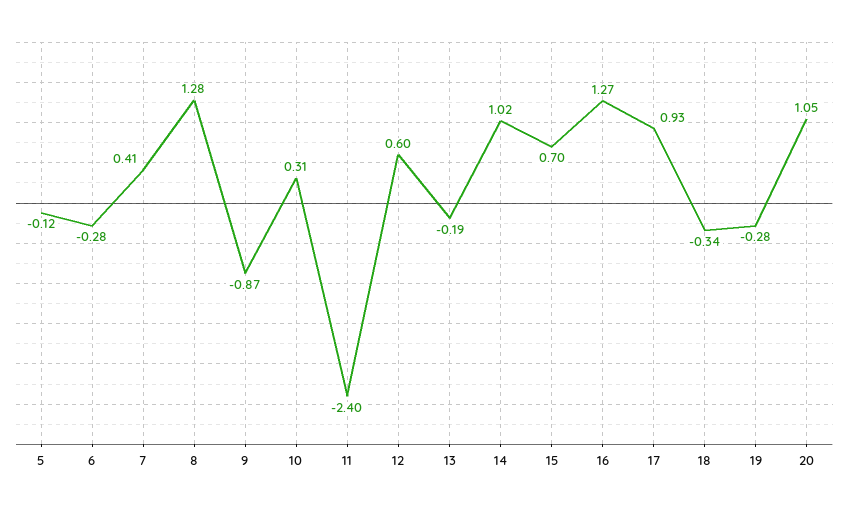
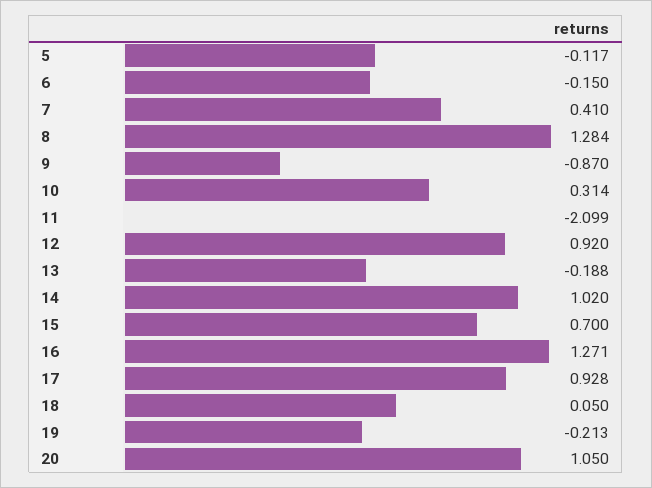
6: -0.28 -> -0.15
11: -2.4 -> -2.099
12: 0.6 -> 0.92
18: -0.34 -> 0.05
19: -0.28 -> -0.213

